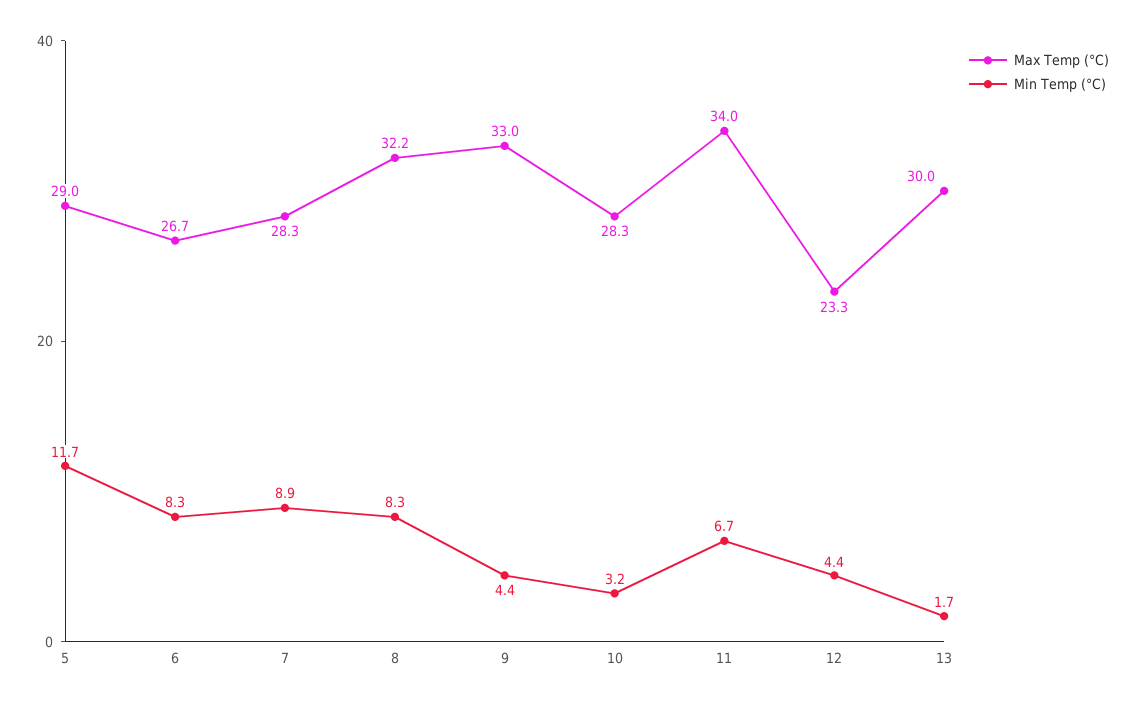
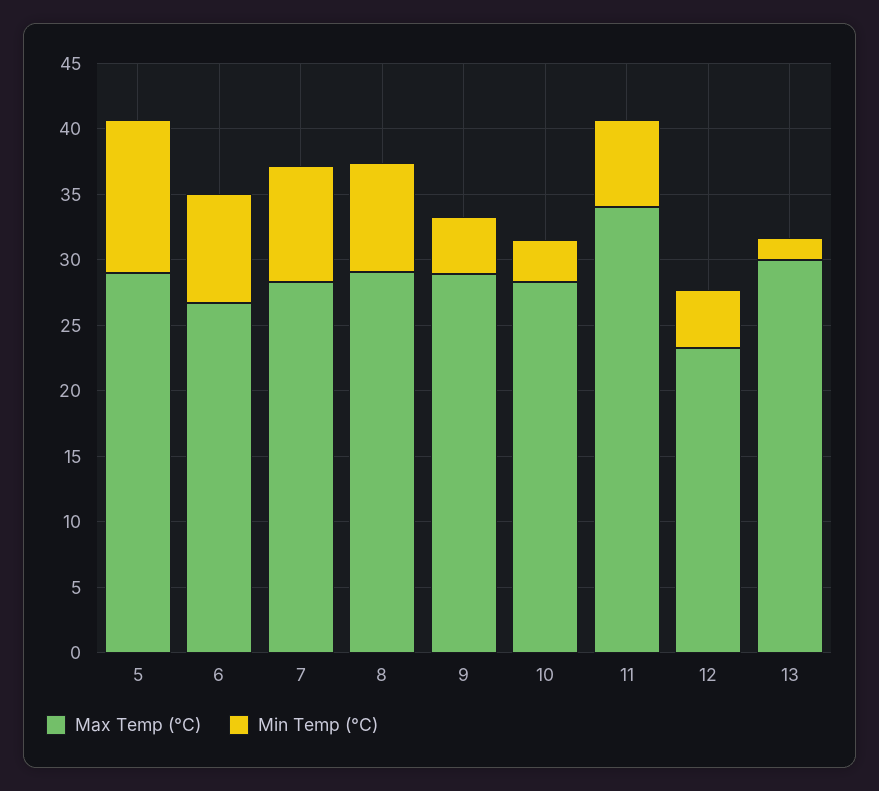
Max Temp (°C), 8: 32.2 -> 29
Max Temp (°C), 9: 33 -> 29

